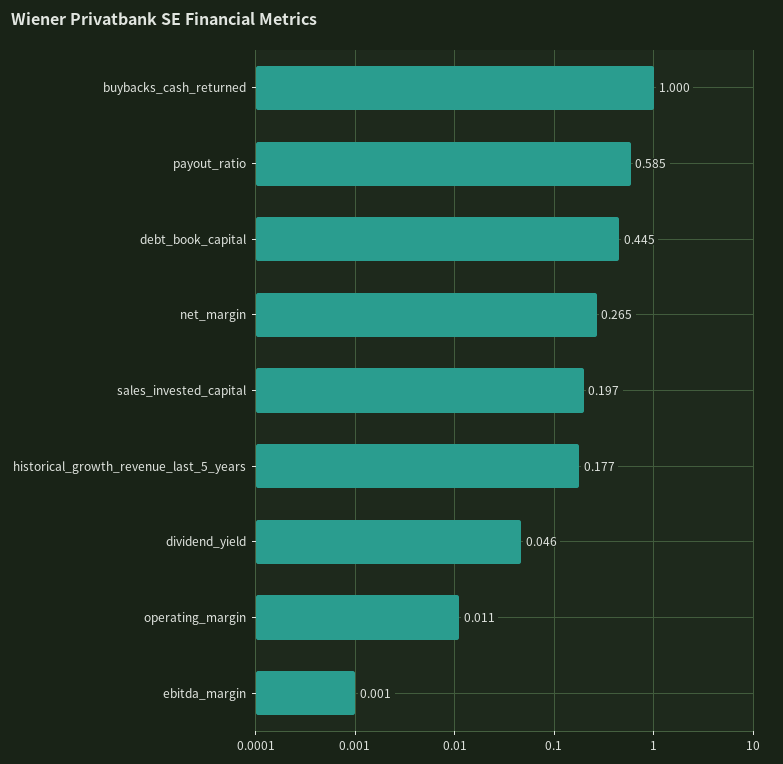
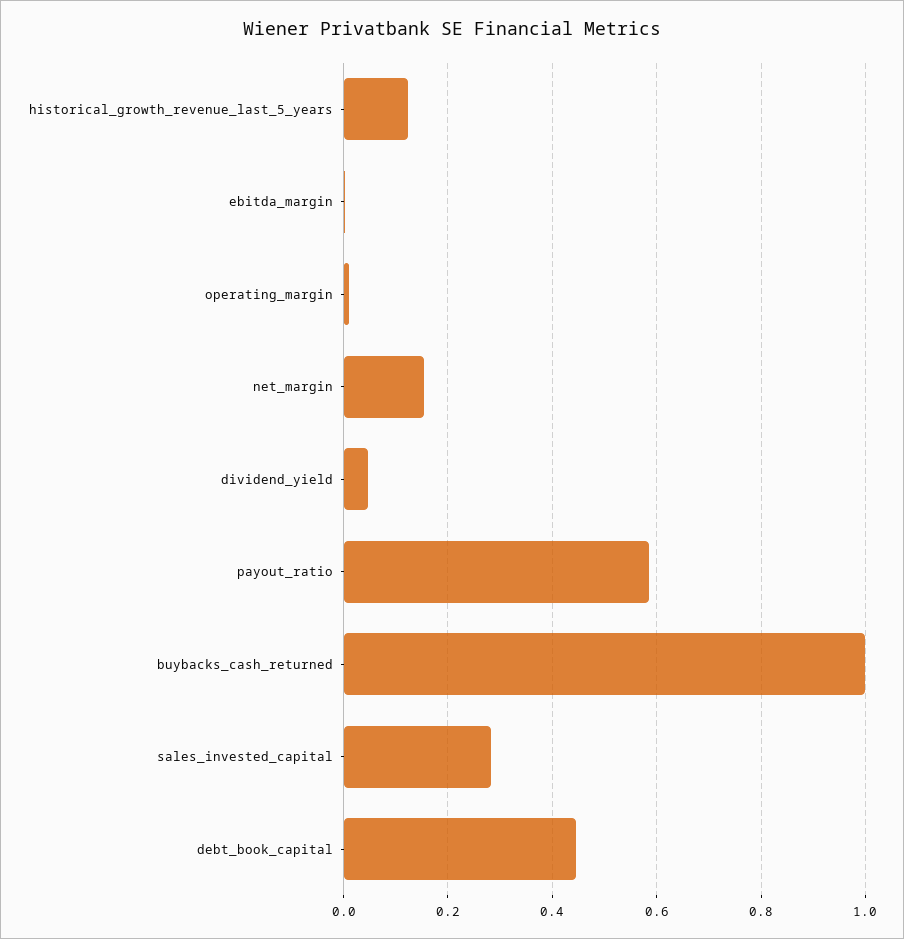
net_margin: 0.265 -> 0.16
sales_invested_capital: 0.197 -> 0.28
historical_growth_revenue_last_5_years: 0.177 -> 0.12

